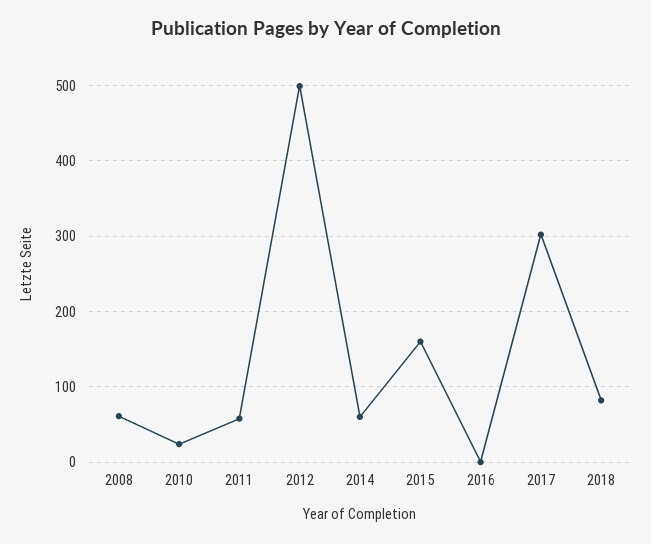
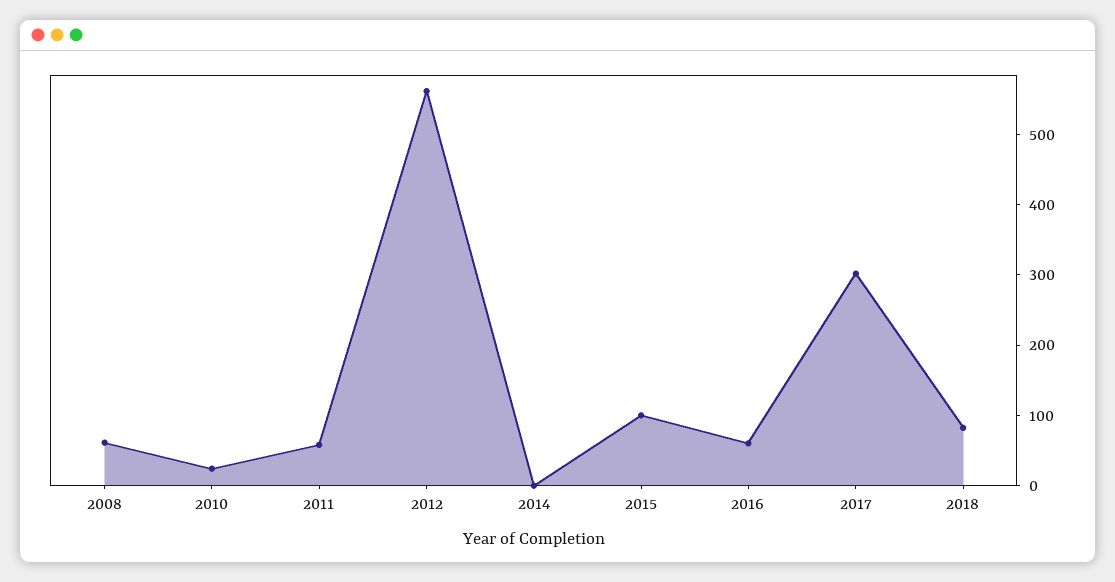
2012: 500 -> 560
2014: 60 -> 0
2015: 160 -> 100
2016: 0 -> 60

